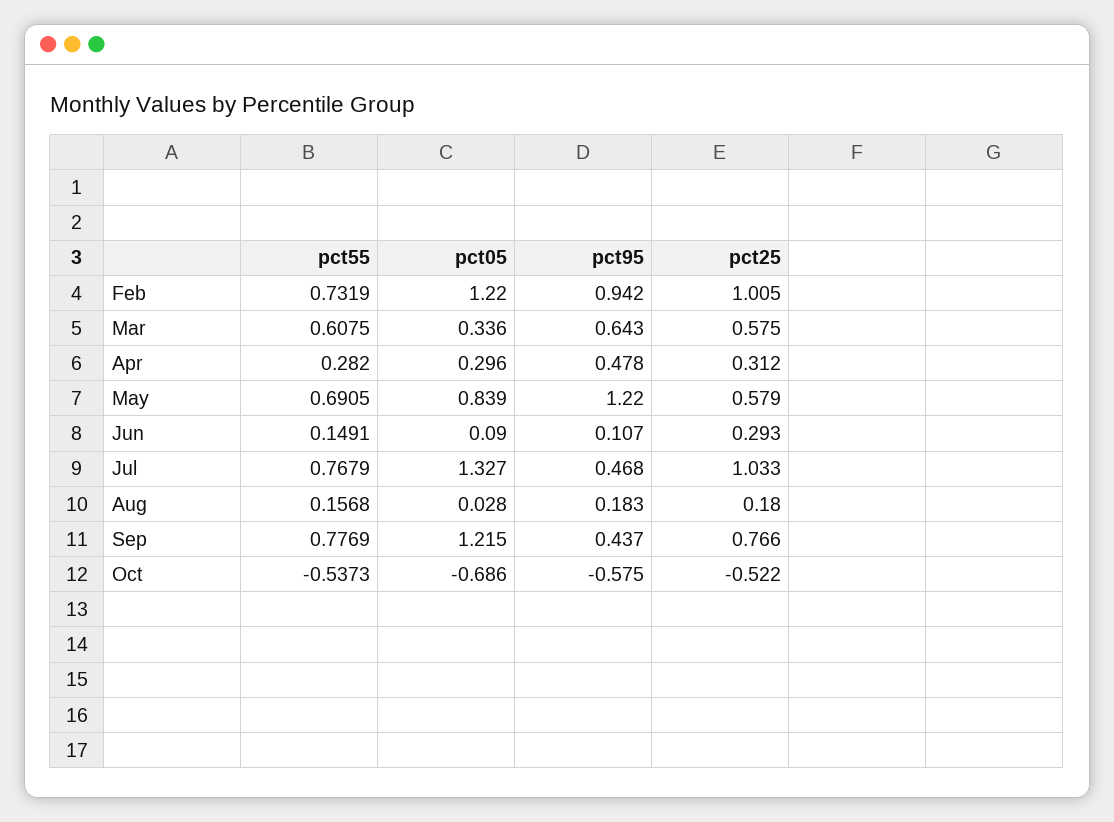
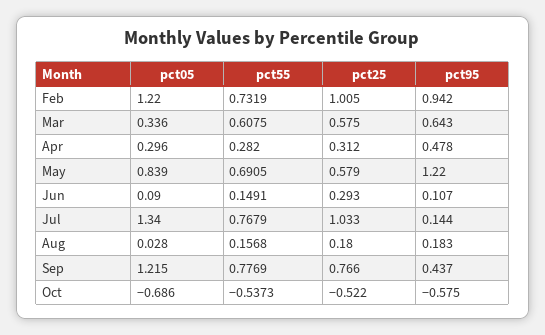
pct05, Jul: 1.327 -> 1.34
pct95, Jul: 0.468 -> 0.144

